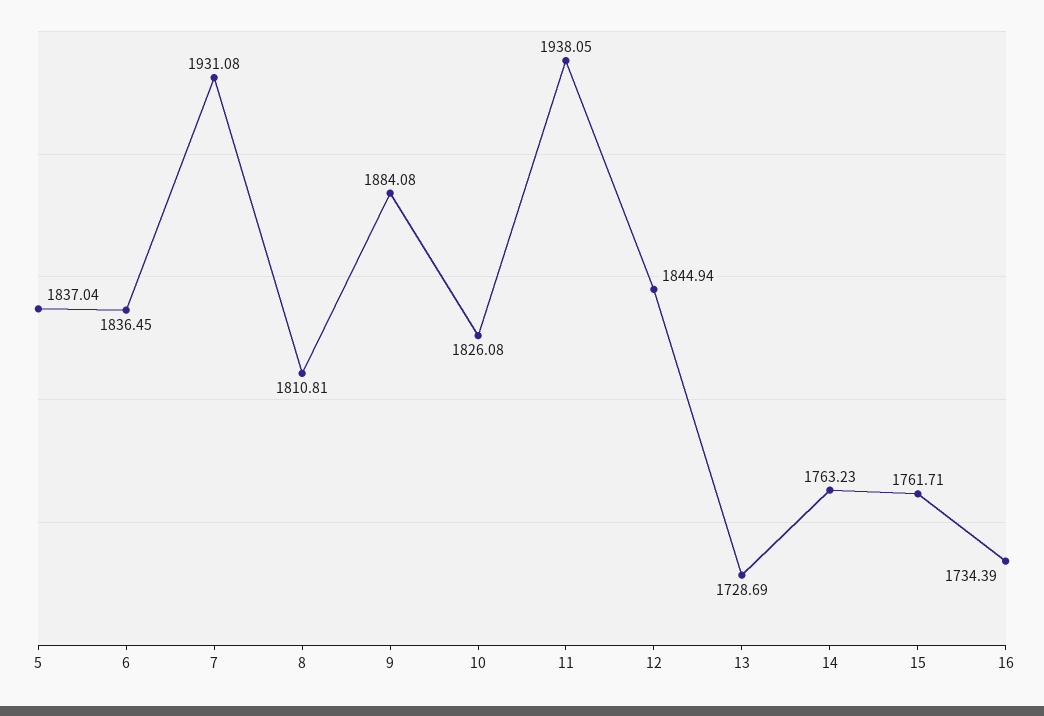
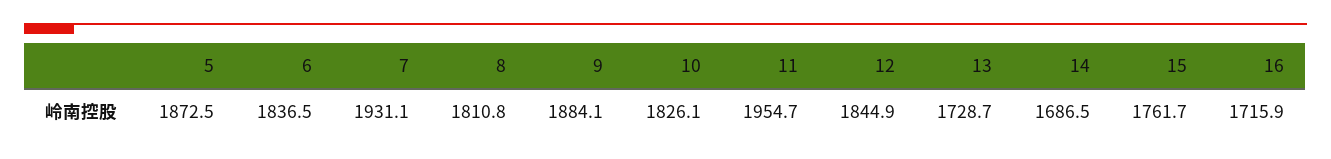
5: 1837.04 -> 1872.5
11: 1938.05 -> 1954.7
14: 1763.23 -> 1686.5
16: 1734.39 -> 1715.9

